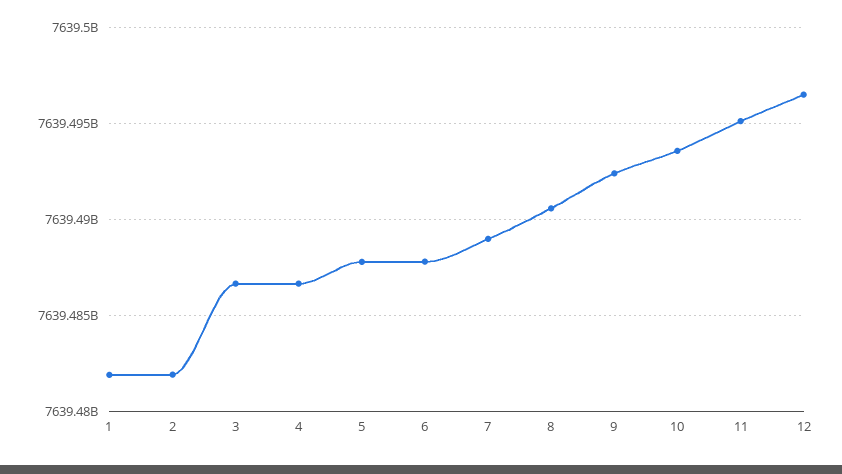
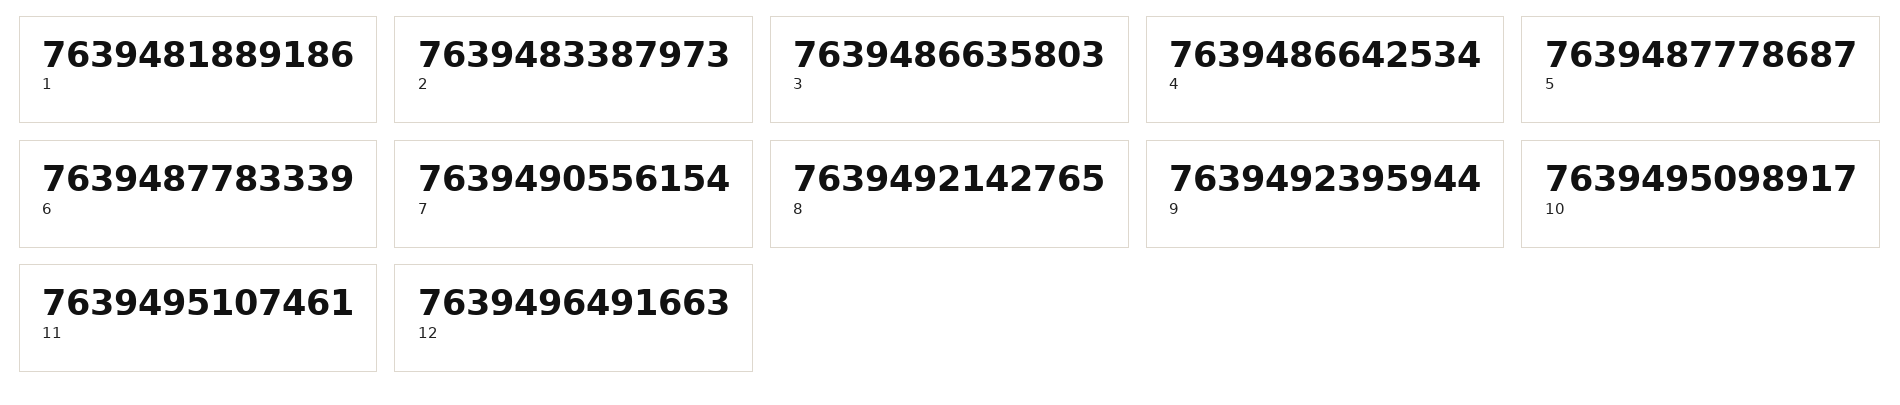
2: 7639482000000 -> 7639483387973
7: 7639489000000 -> 7639490556154
8: 7639490500000 -> 7639492142765
10: 7639493500000 -> 7639495098917

